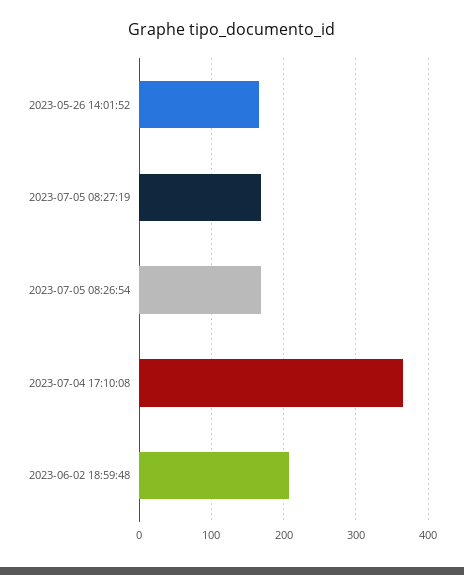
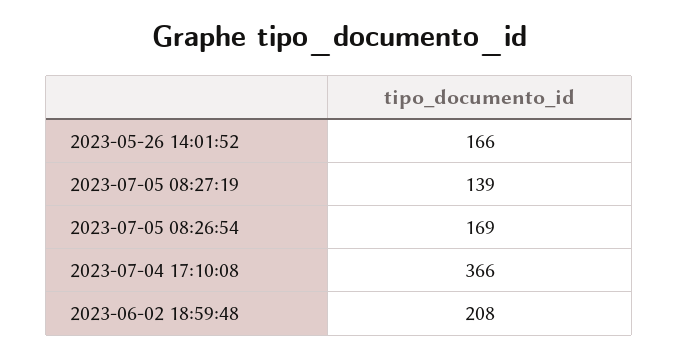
2023-07-05 08:27:19: 170 -> 139

